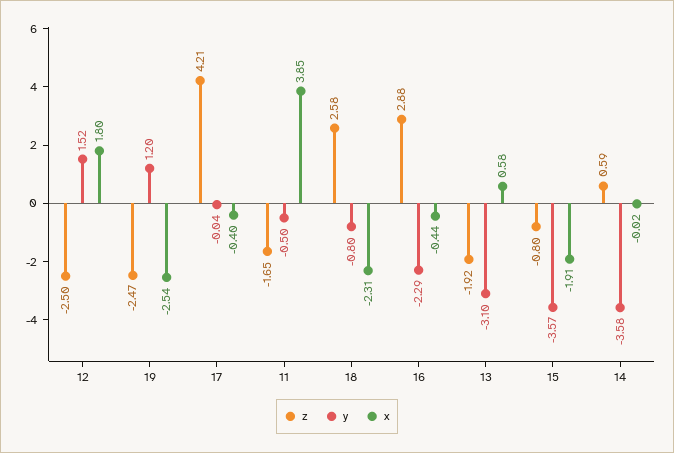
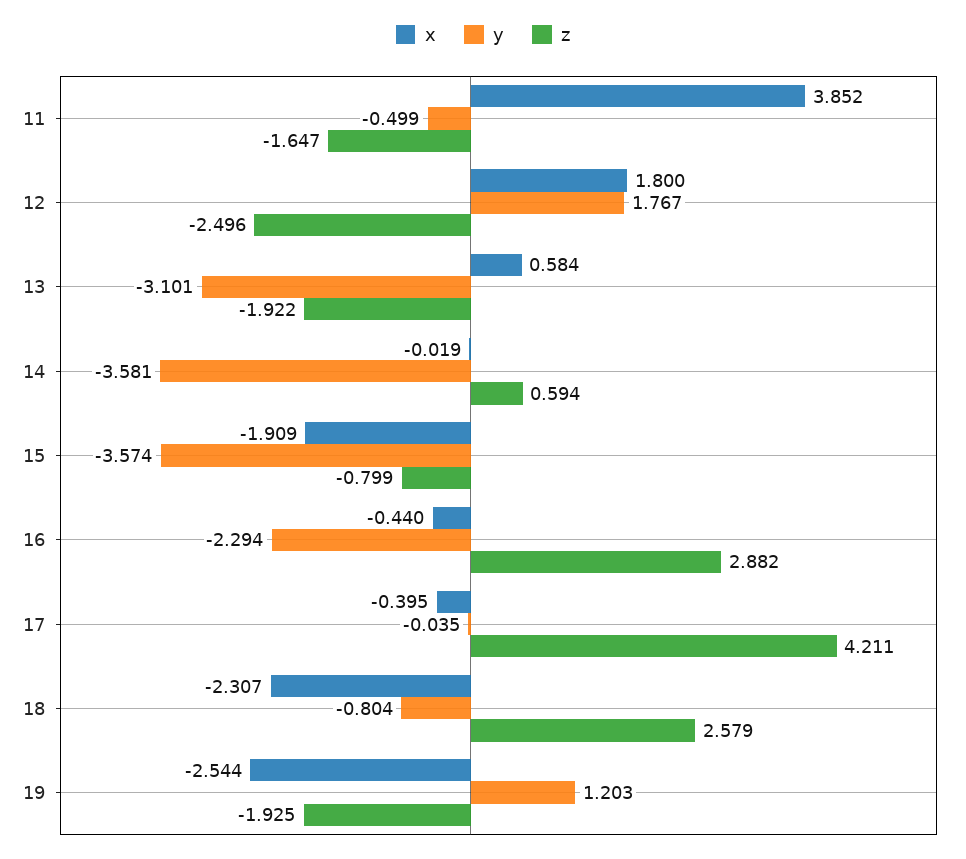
y, 12: 1.52 -> 1.767
z, 19: -2.47 -> -1.925

